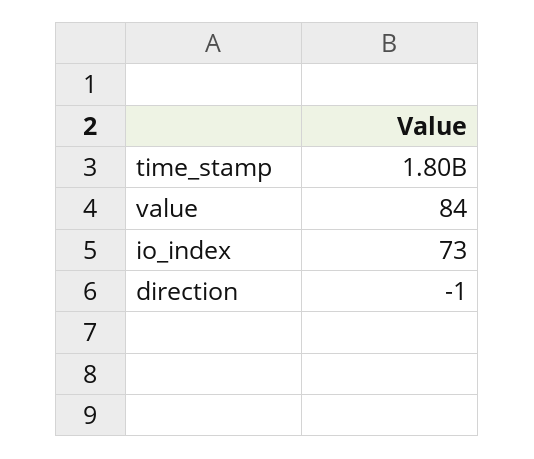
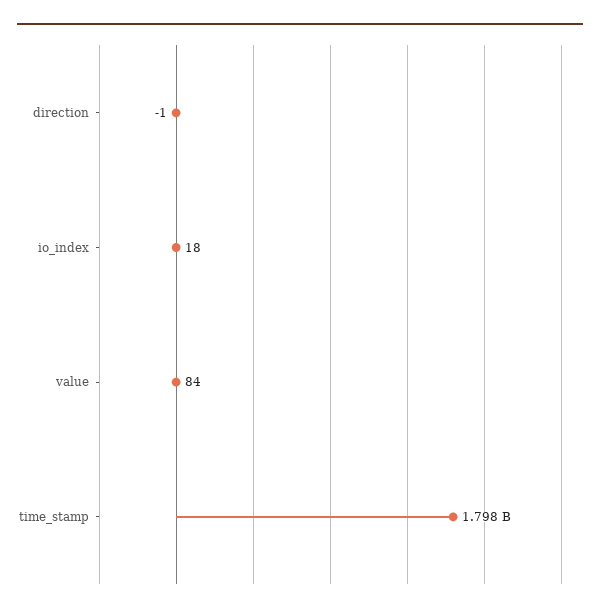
io_index: 73 -> 18

